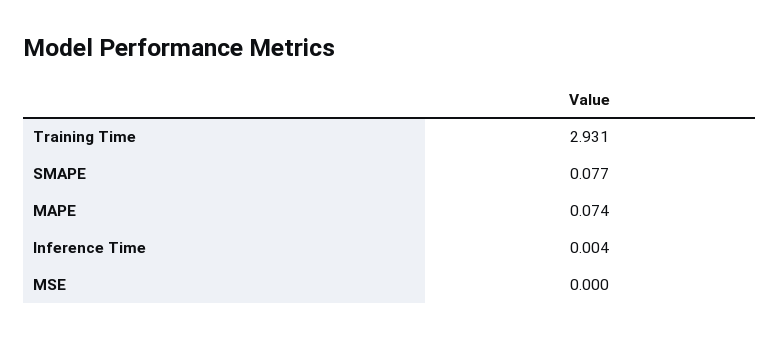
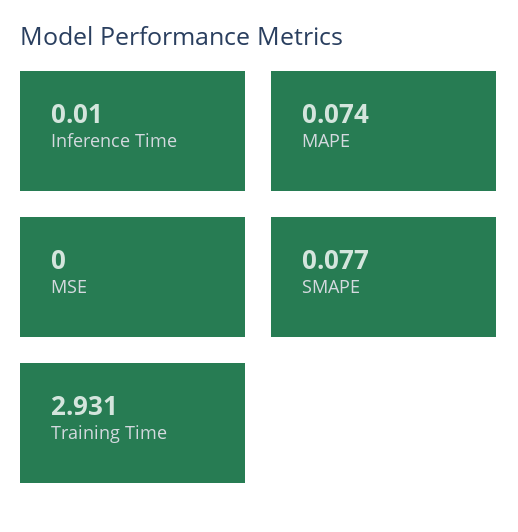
Inference Time: 0.004 -> 0.01

